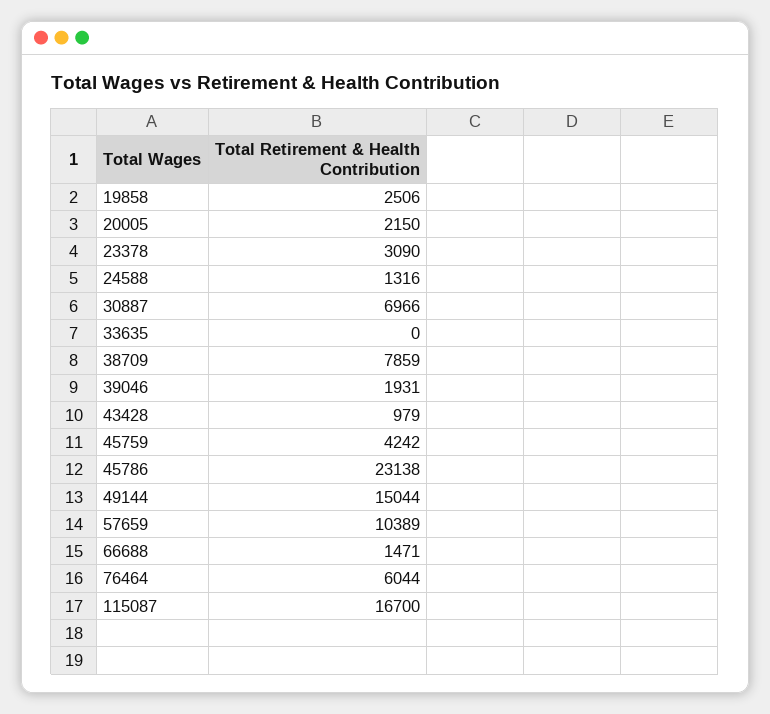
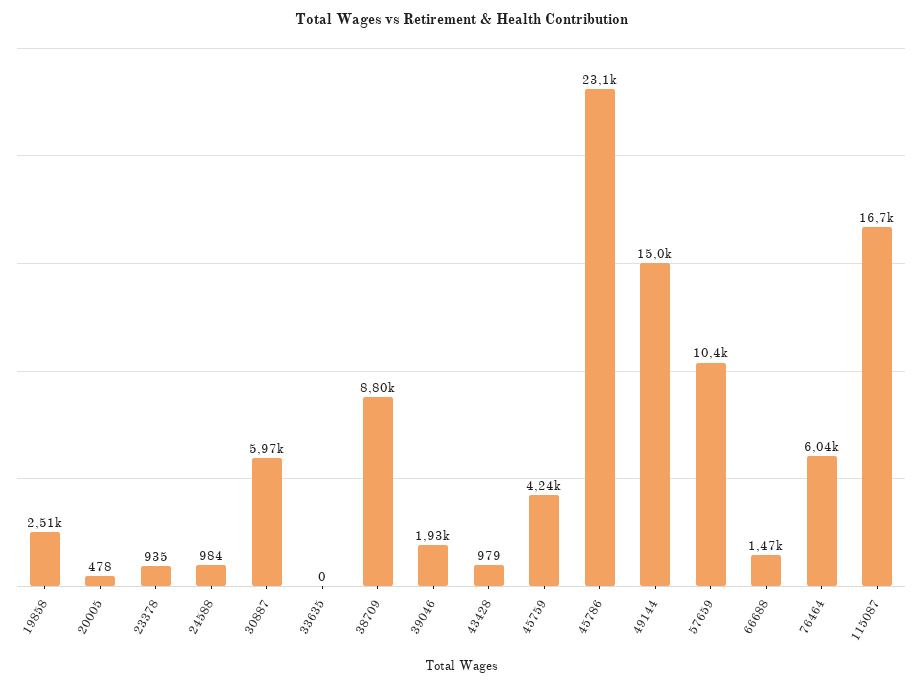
20005: 2150 -> 478
23378: 3090 -> 935
24588: 1316 -> 984
30887: 6966 -> 5970
38709: 7859 -> 8800

